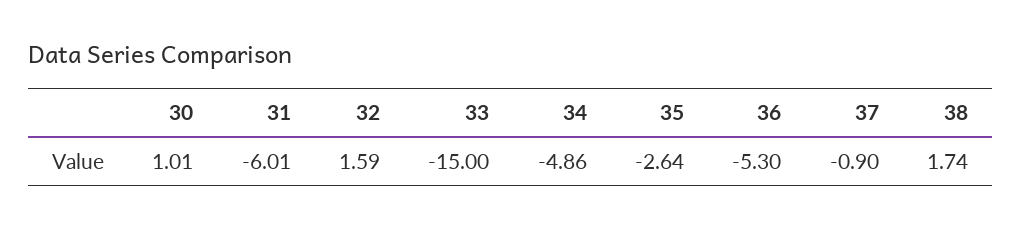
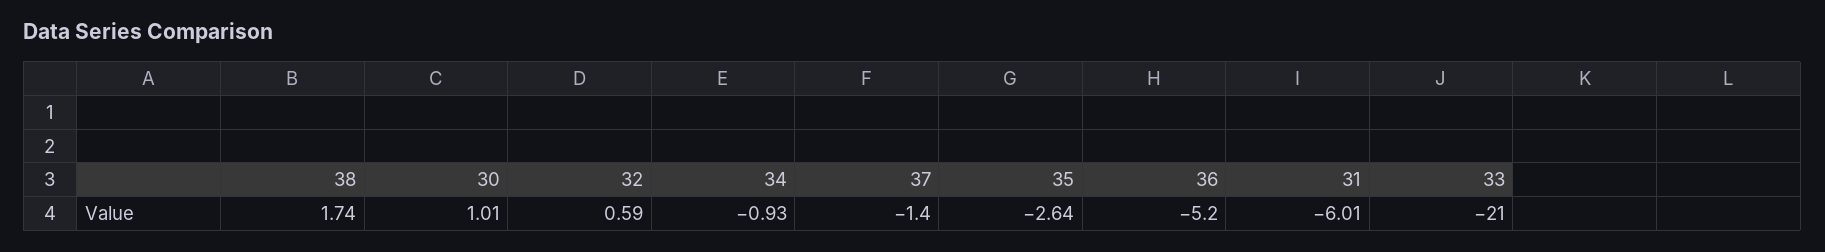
32: 1.59 -> 0.59
33: -15 -> -21
34: -4.86 -> -0.93
36: -5.3 -> -5.2
37: -0.9 -> -1.4

